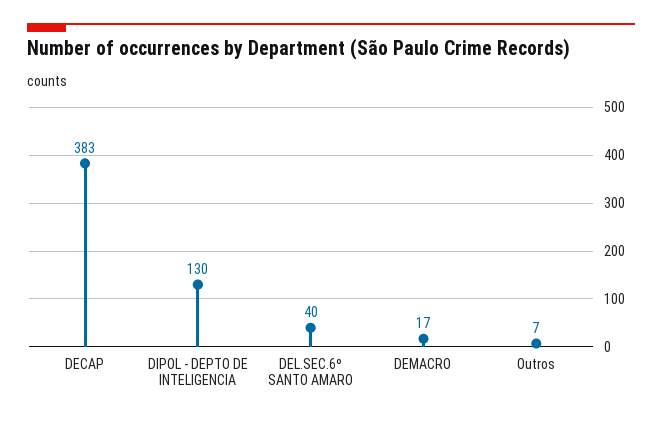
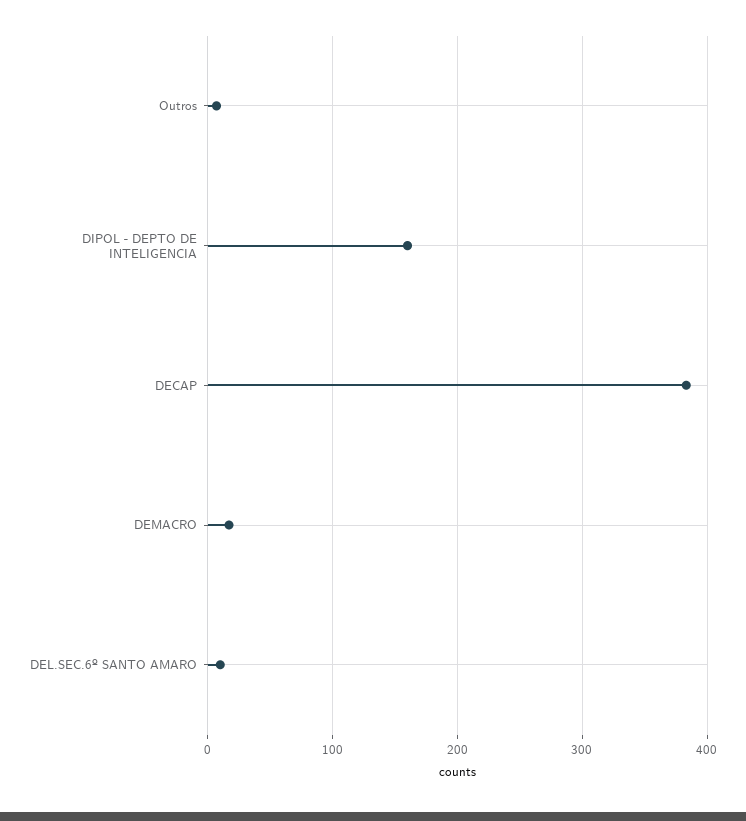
DIPOL - DEPTO DE INTELIGENCIA: 130 -> 160
DEL.SEC.6º SANTO AMARO: 40 -> 10

